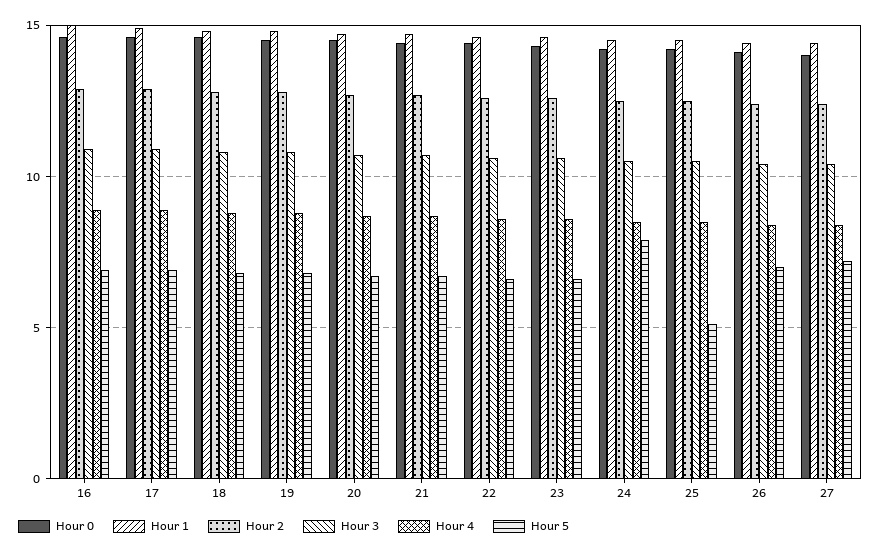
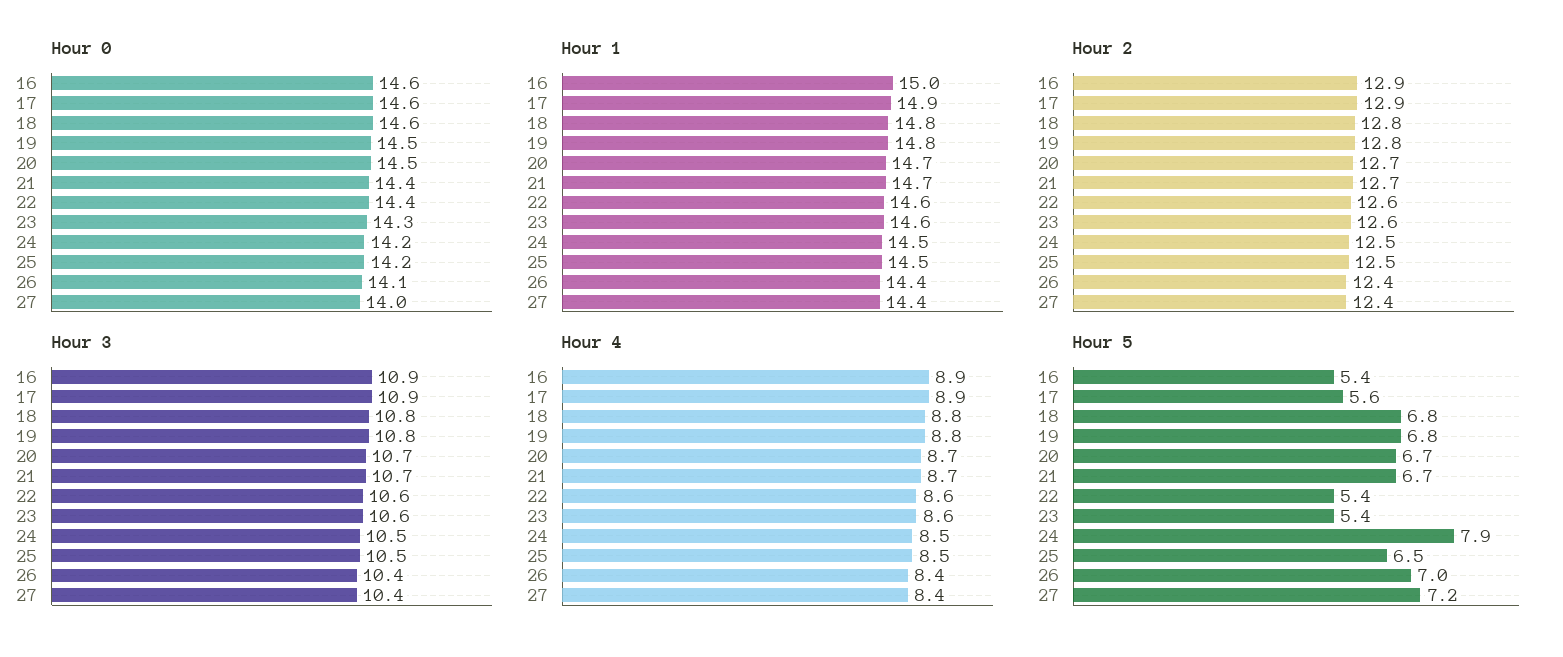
Hour 5, 16: 7 -> 5.4
Hour 5, 17: 7 -> 5.6
Hour 5, 22: 6.5 -> 5.4
Hour 5, 23: 6.5 -> 5.4
Hour 5, 25: 5 -> 6.5

